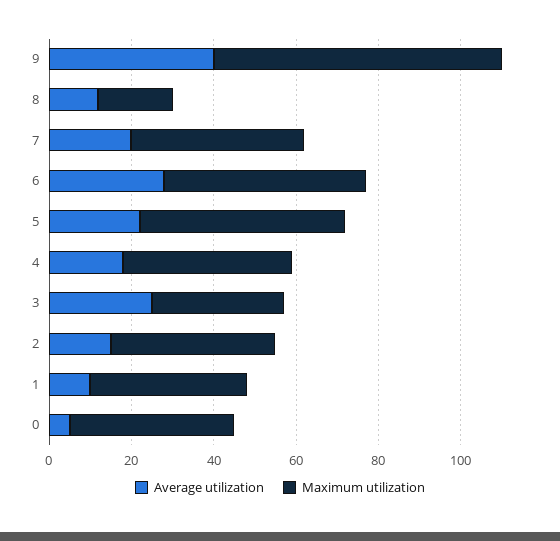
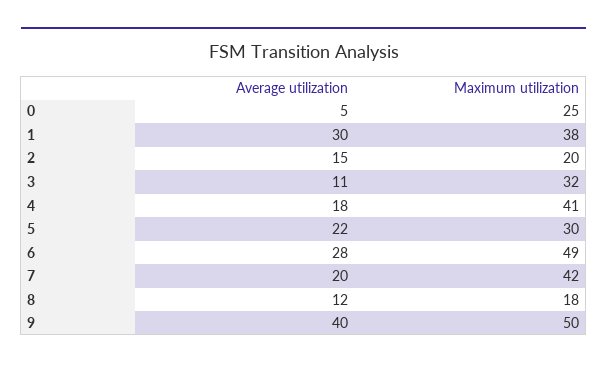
Maximum utilization, 9: 70 -> 50
Maximum utilization, 5: 50 -> 30
Average utilization, 3: 25 -> 11
Maximum utilization, 2: 40 -> 20
Average utilization, 1: 10 -> 30
Maximum utilization, 0: 40 -> 25

